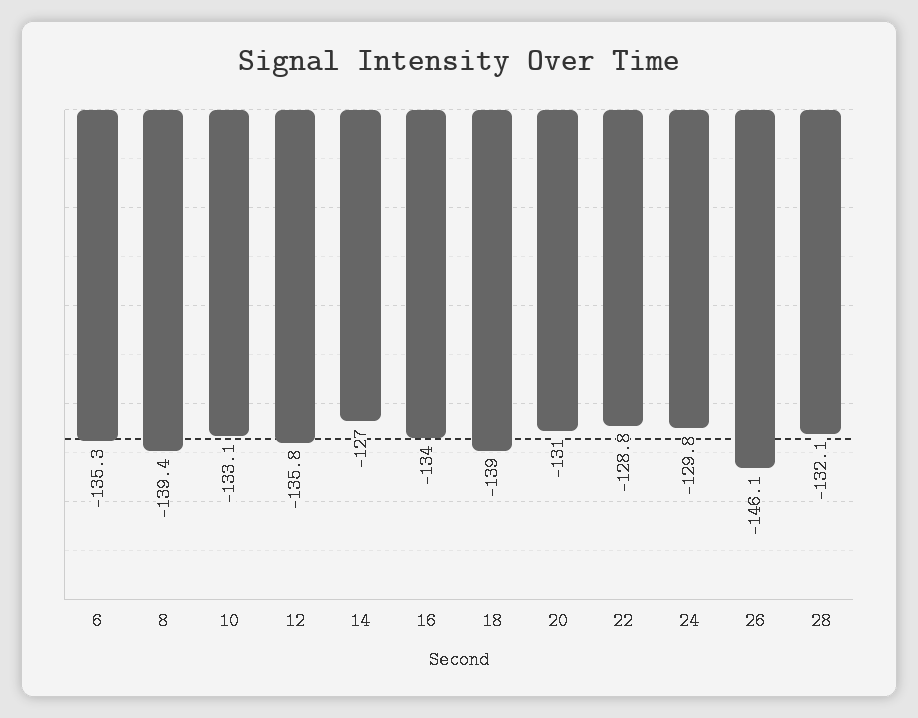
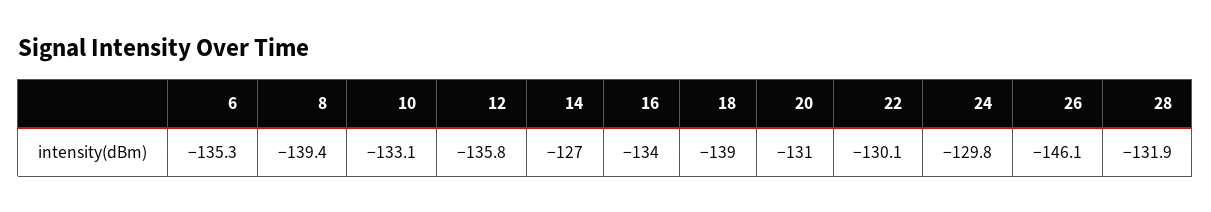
22: -128.8 -> -130.1
28: -132.1 -> -131.9

